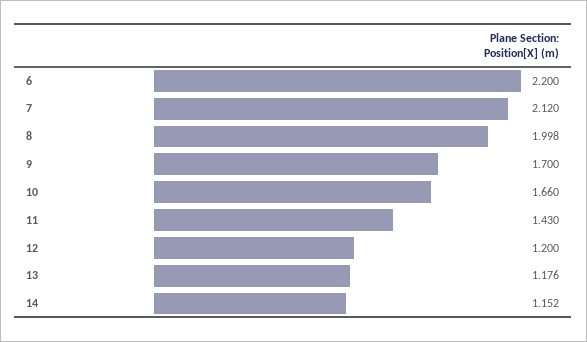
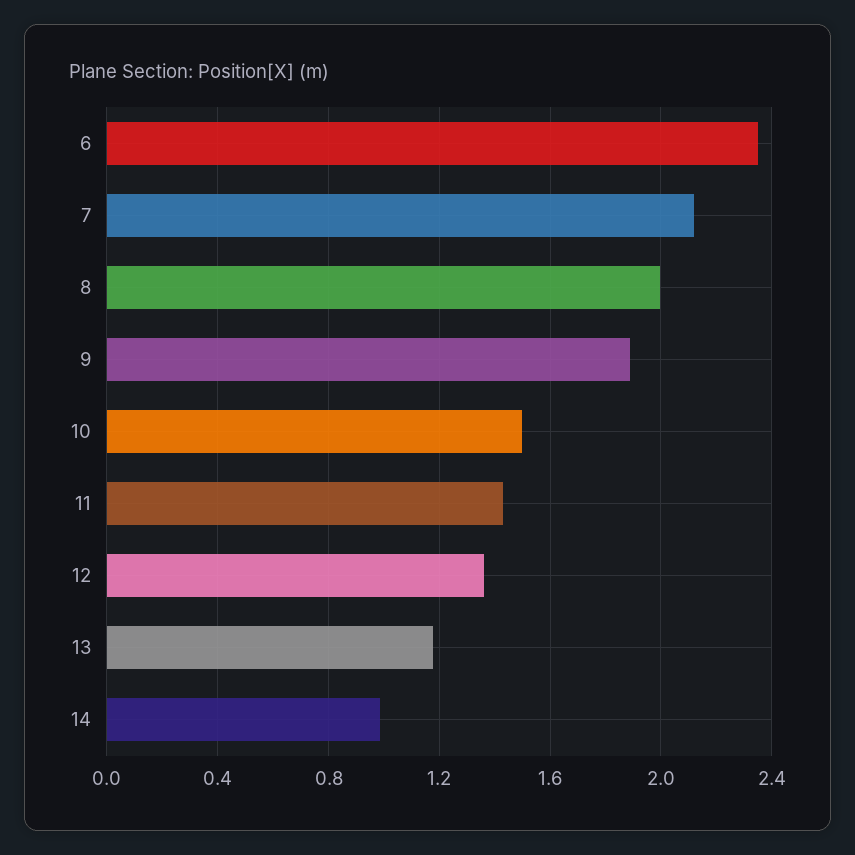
6: 2.2 -> 2.35
9: 1.7 -> 1.9
10: 1.66 -> 1.5
12: 1.2 -> 1.35
14: 1.152 -> 1

